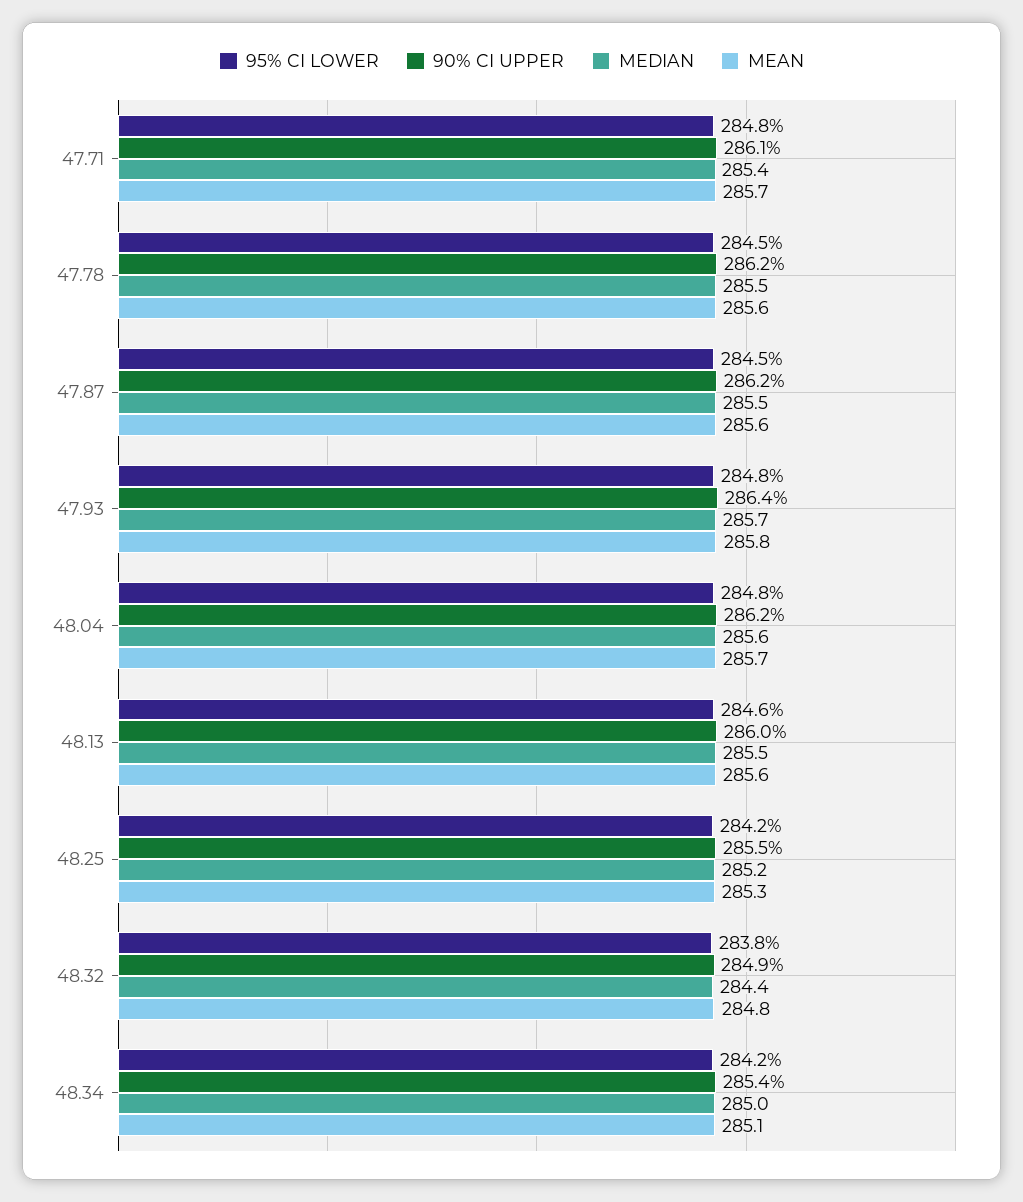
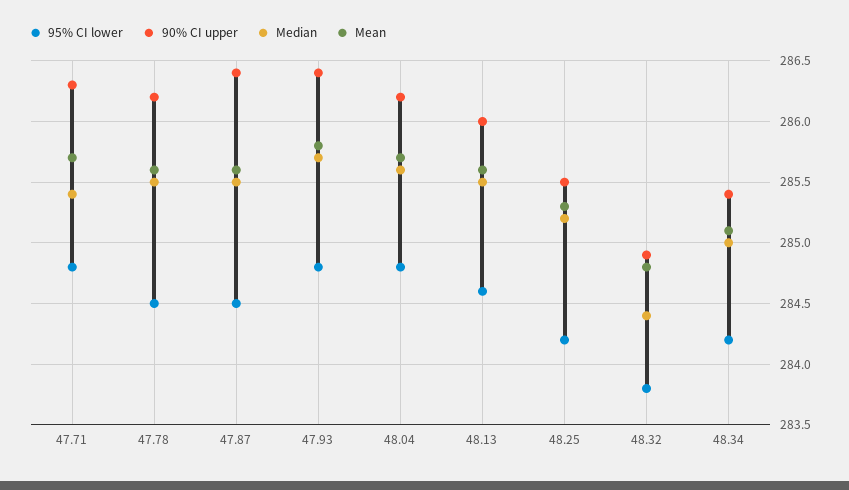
90% CI UPPER, 47.71: 286.1 -> 286.3
90% CI UPPER, 47.87: 286.2 -> 286.4

